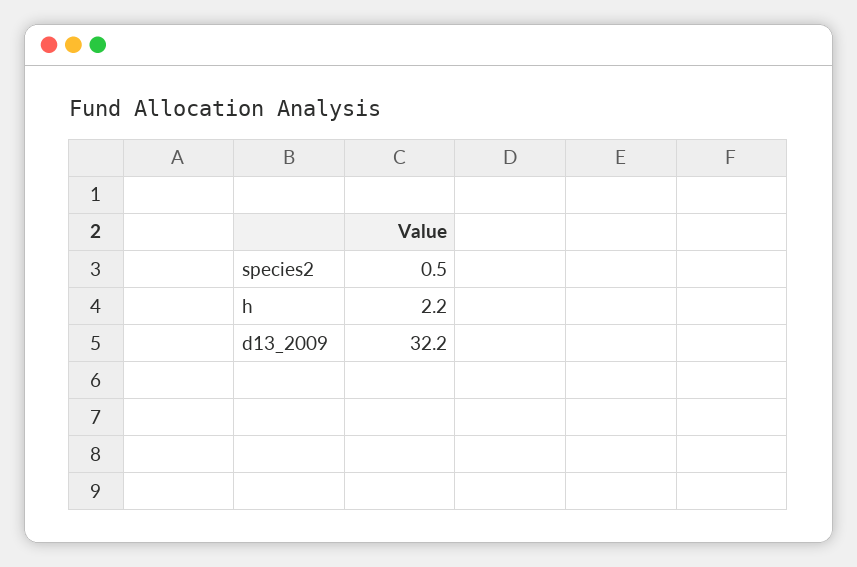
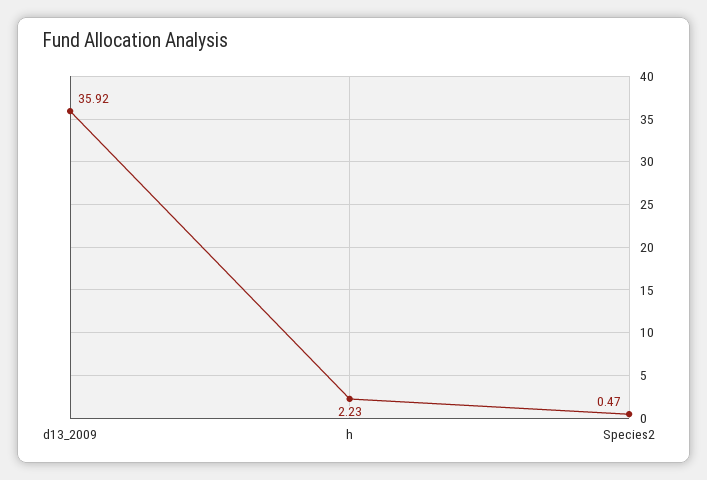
d13_2009: 32.2 -> 35.92

